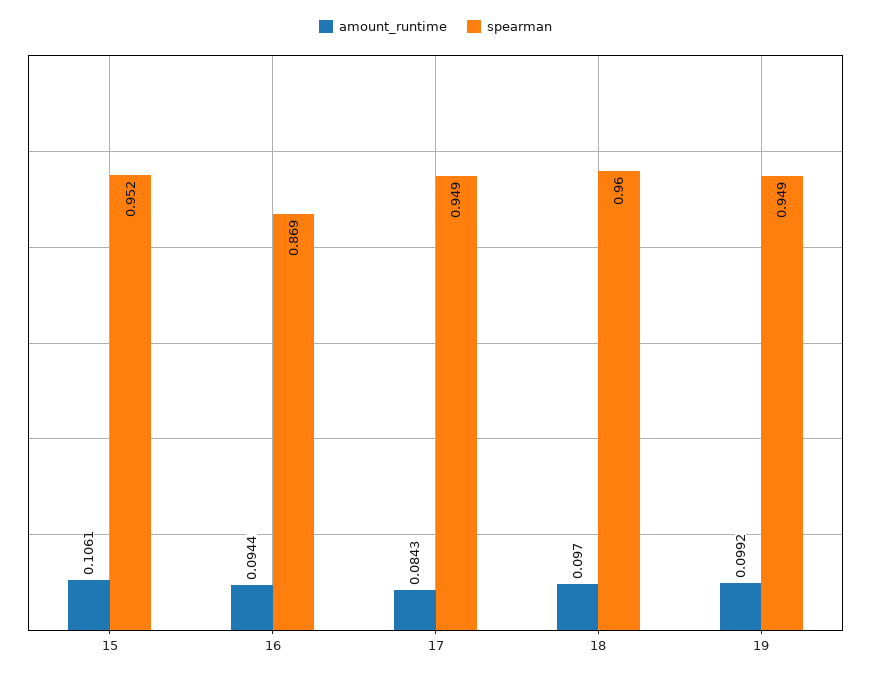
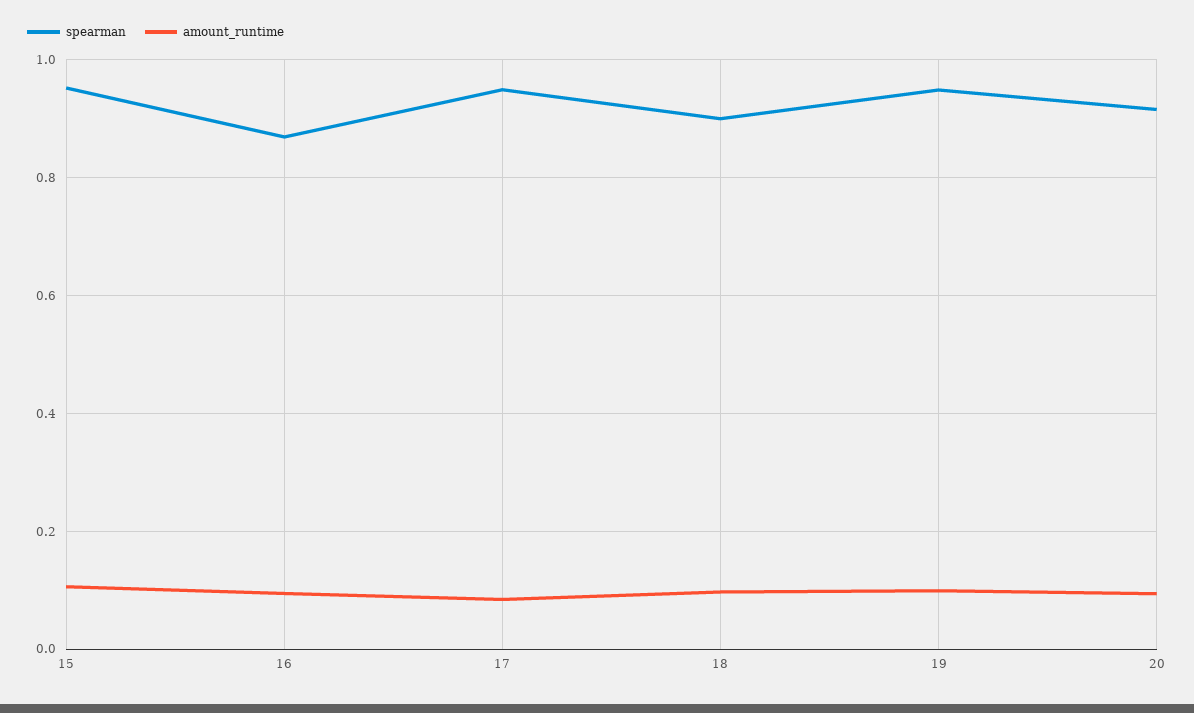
spearman, 18: 0.96 -> 0.9
spearman, 20: none -> 0.92
amount_runtime, 20: none -> 0.1

